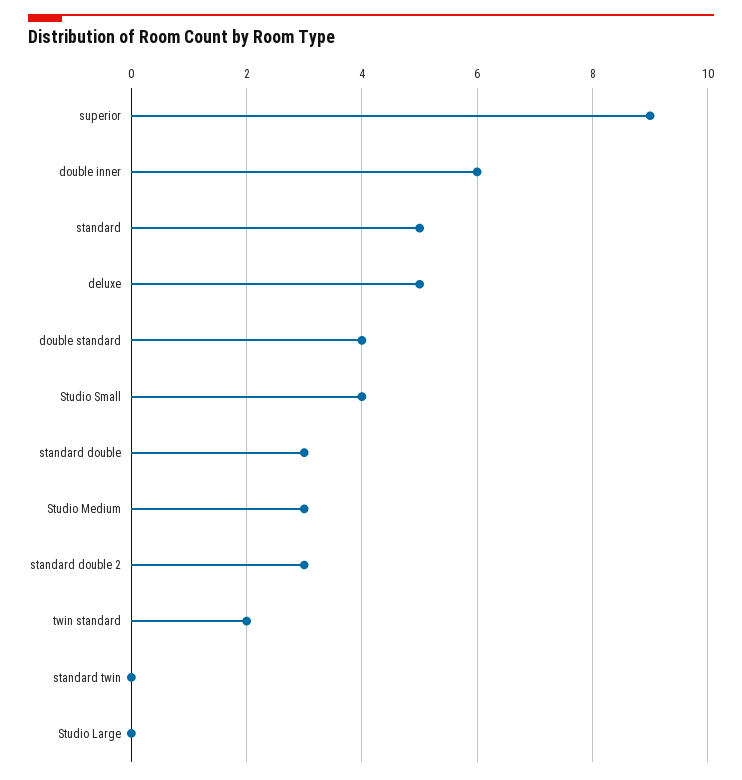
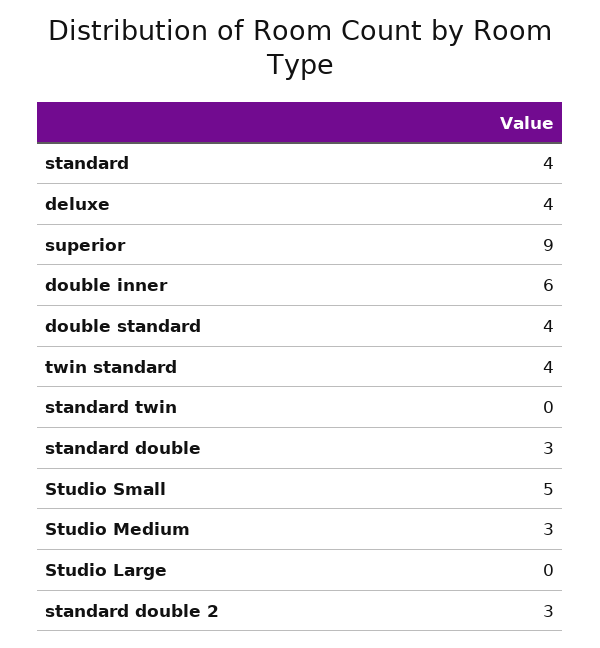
standard: 5 -> 4
deluxe: 5 -> 4
Studio Small: 4 -> 5
twin standard: 2 -> 4

